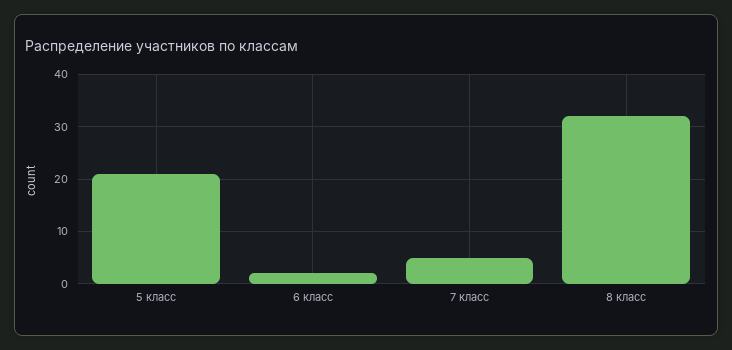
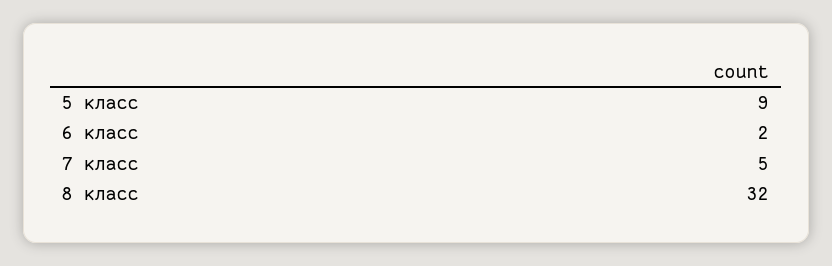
5 класс: 20 -> 9

